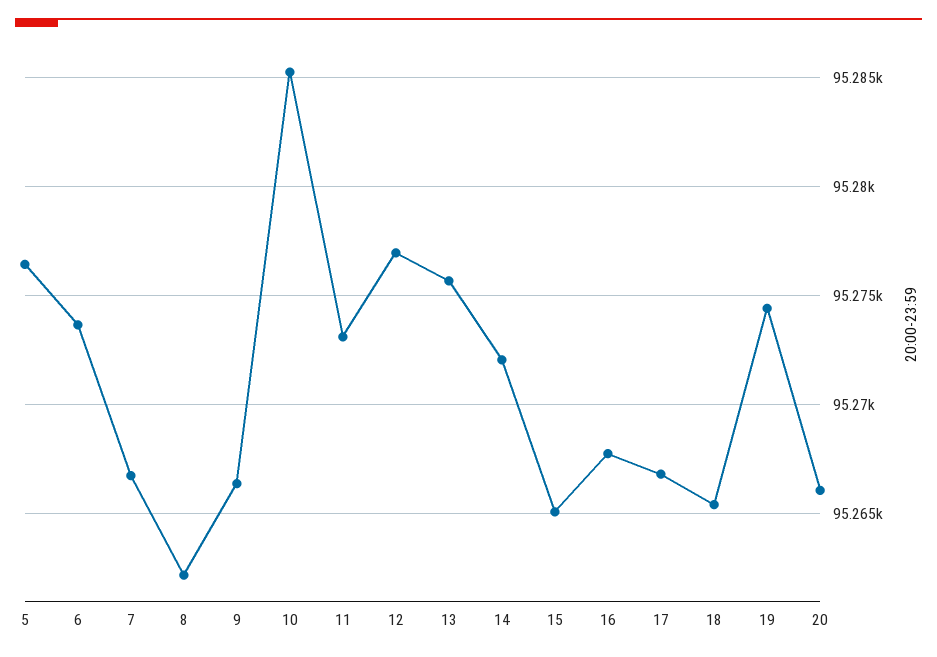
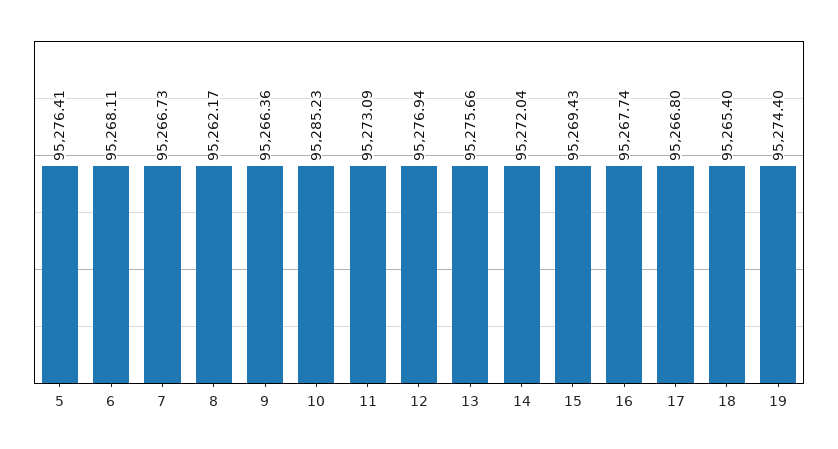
6: 95273.5 -> 95268.11
15: 95265 -> 95269.43
20: 95266 -> none

